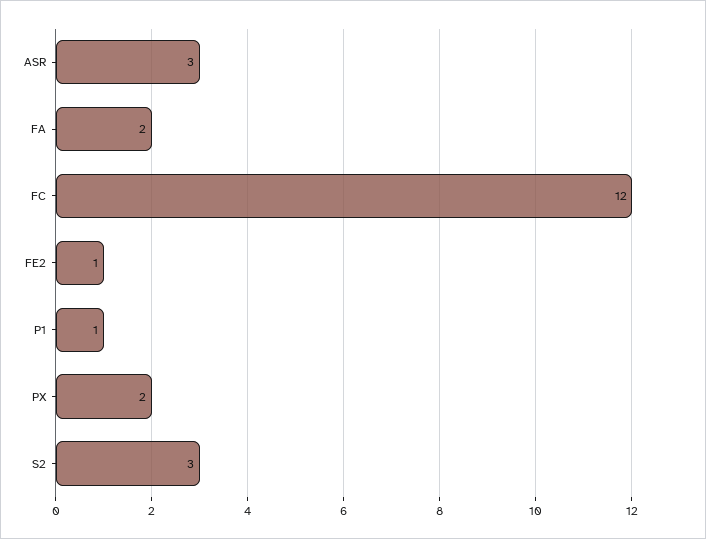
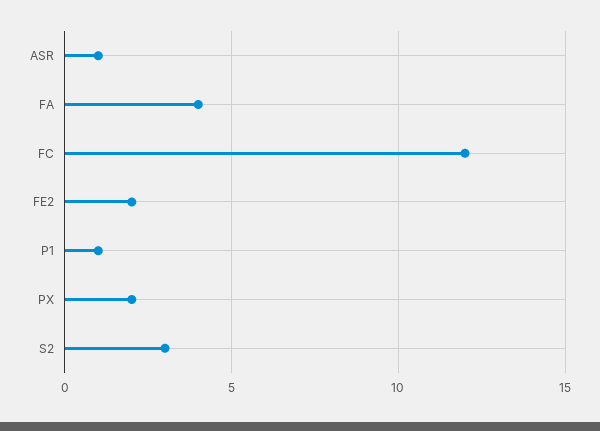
ASR: 3 -> 1
FA: 2 -> 4
FE2: 1 -> 2

